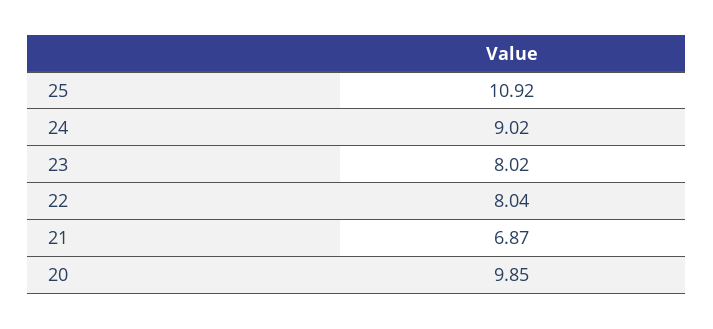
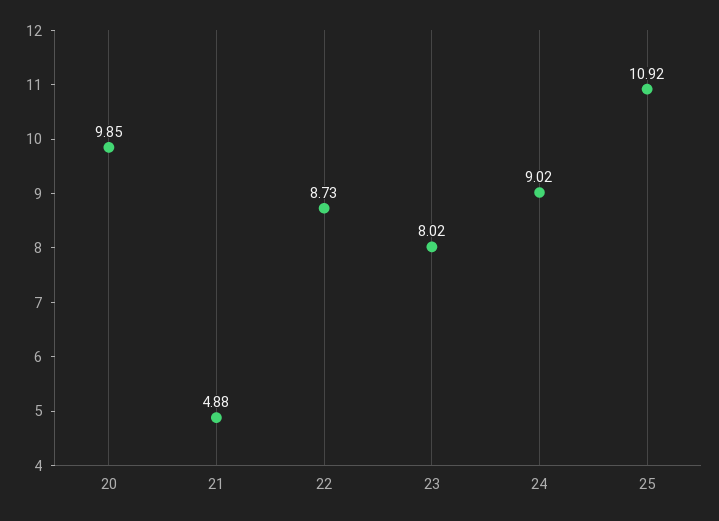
22: 8.04 -> 8.73
21: 6.87 -> 4.88

